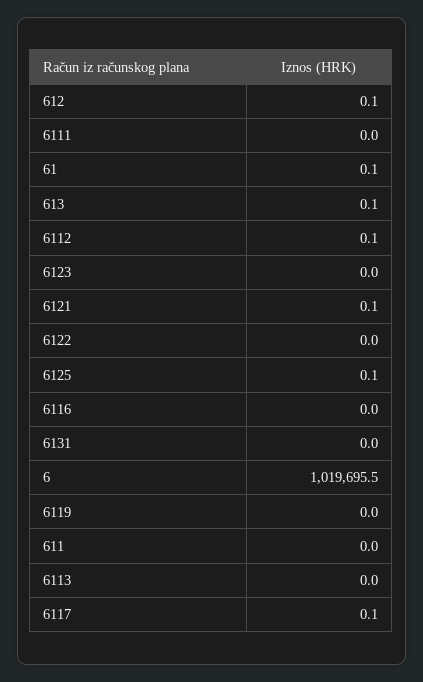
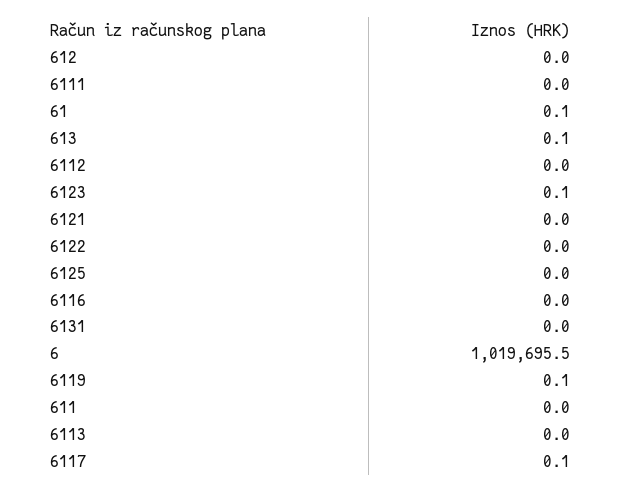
612: 0.1 -> 0
6112: 0.1 -> 0
6123: 0 -> 0.1
6121: 0.1 -> 0
6125: 0.1 -> 0
6119: 0 -> 0.1

